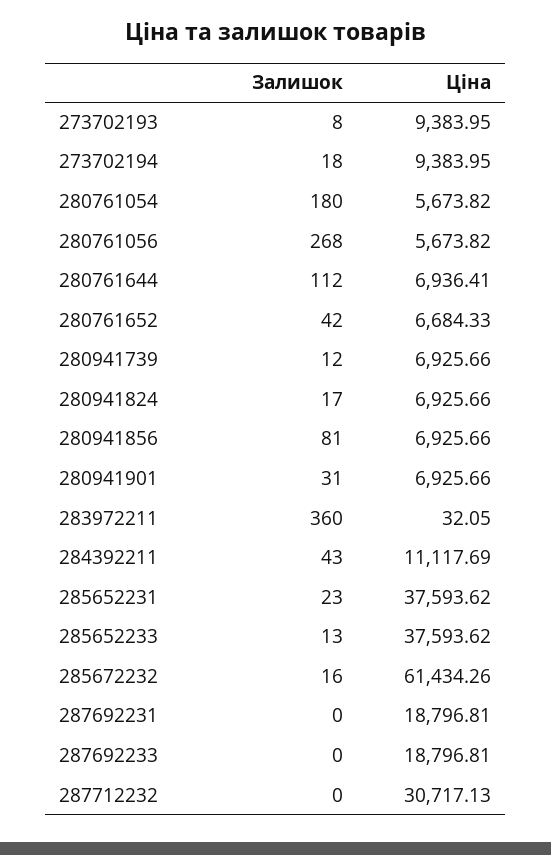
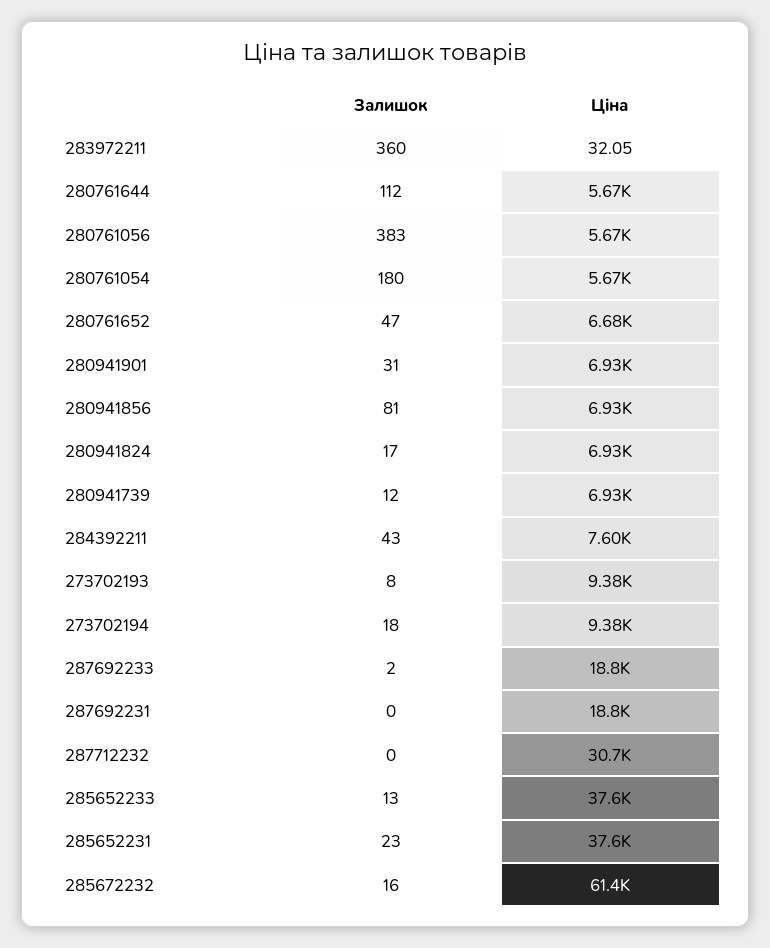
Залишок, 280761056: 268 -> 383
Ціна, 280761644: 6936.41 -> 5670
Залишок, 280761652: 42 -> 47
Ціна, 284392211: 11117.69 -> 7600
Залишок, 287692233: 0 -> 2

